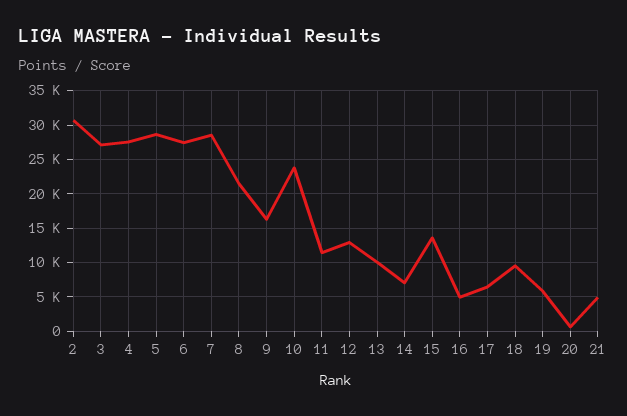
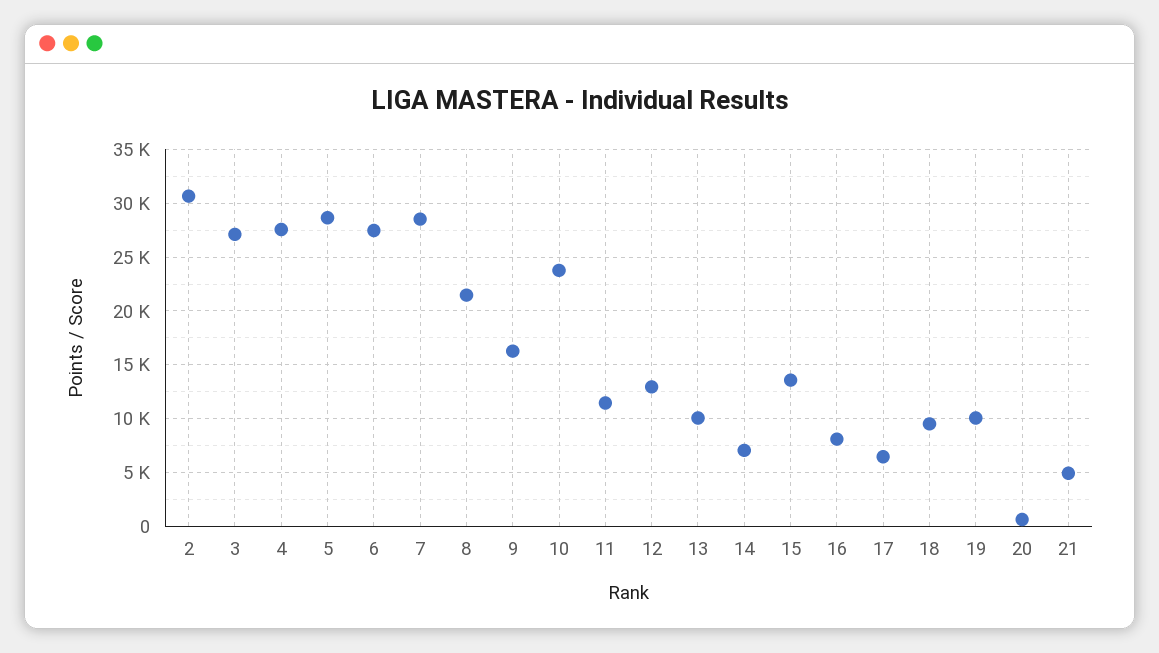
16: 5000 -> 8000
19: 6000 -> 10000

